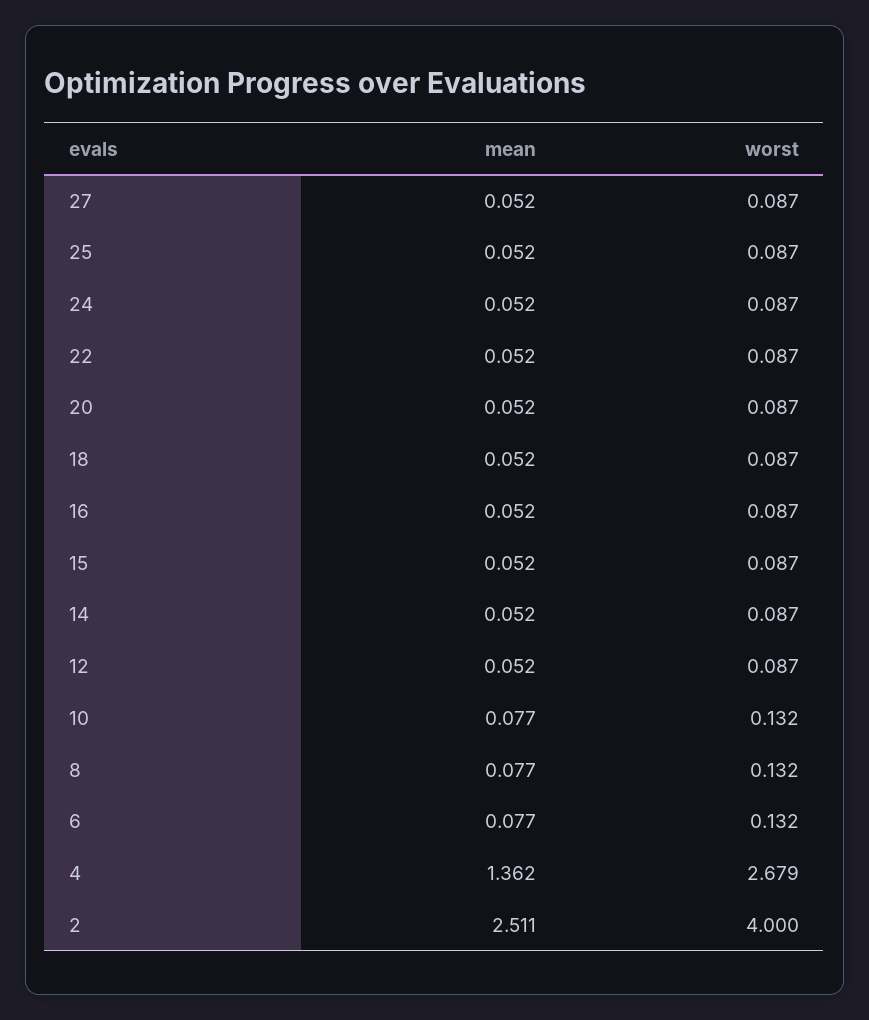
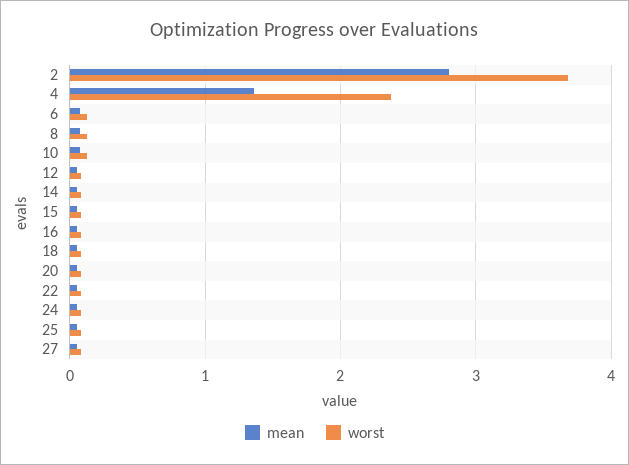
worst, 4: 2.679 -> 2.4
mean, 2: 2.511 -> 2.8
worst, 2: 4 -> 3.7

